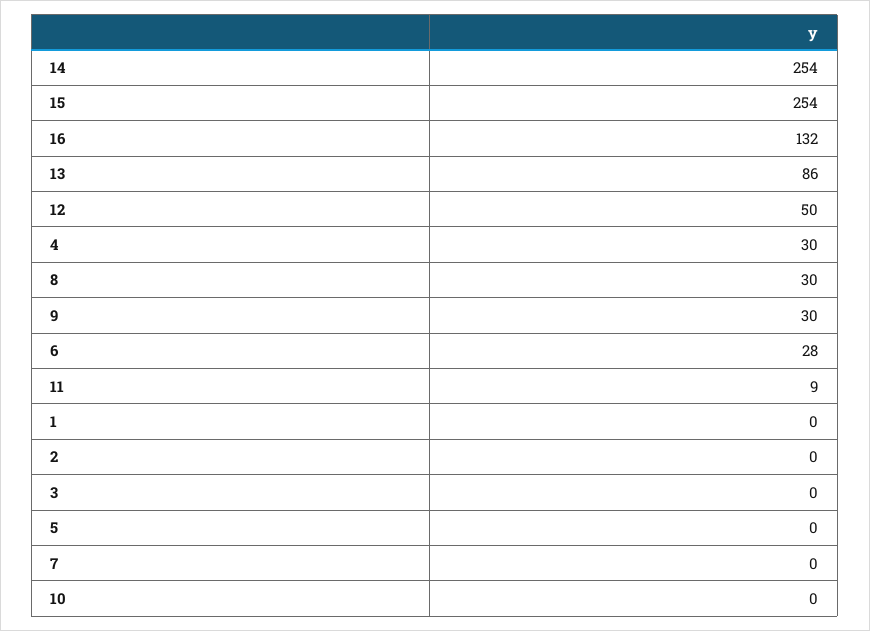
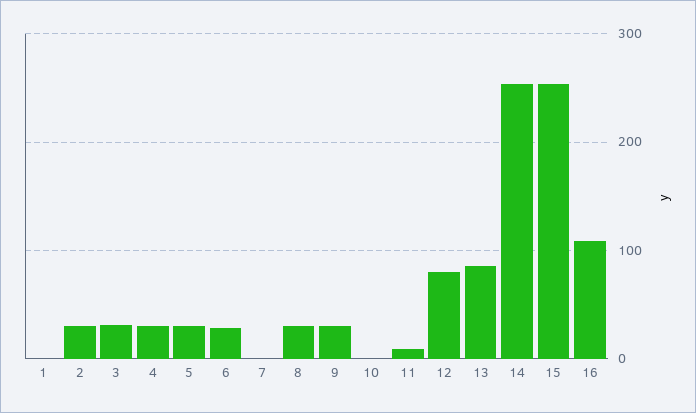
16: 132 -> 110
12: 50 -> 80
2: 0 -> 30
3: 0 -> 30
5: 0 -> 30

